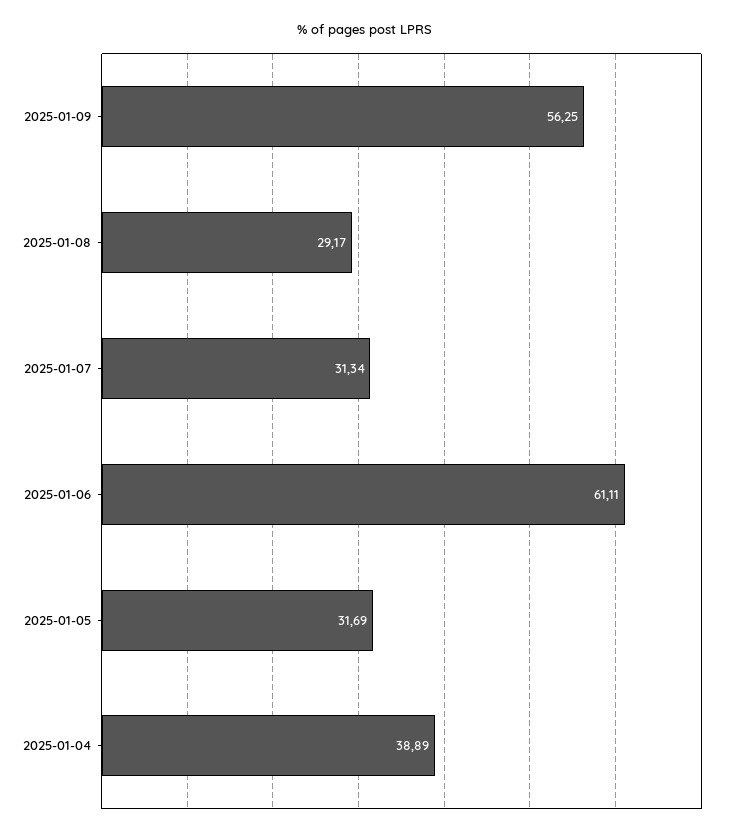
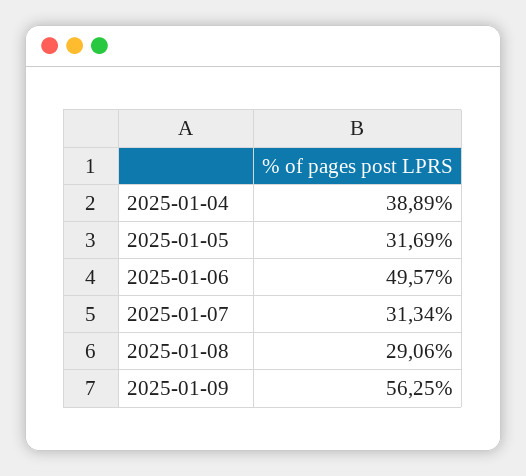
2025-01-08: 29.17 -> 29.06
2025-01-06: 61.11 -> 49.57

